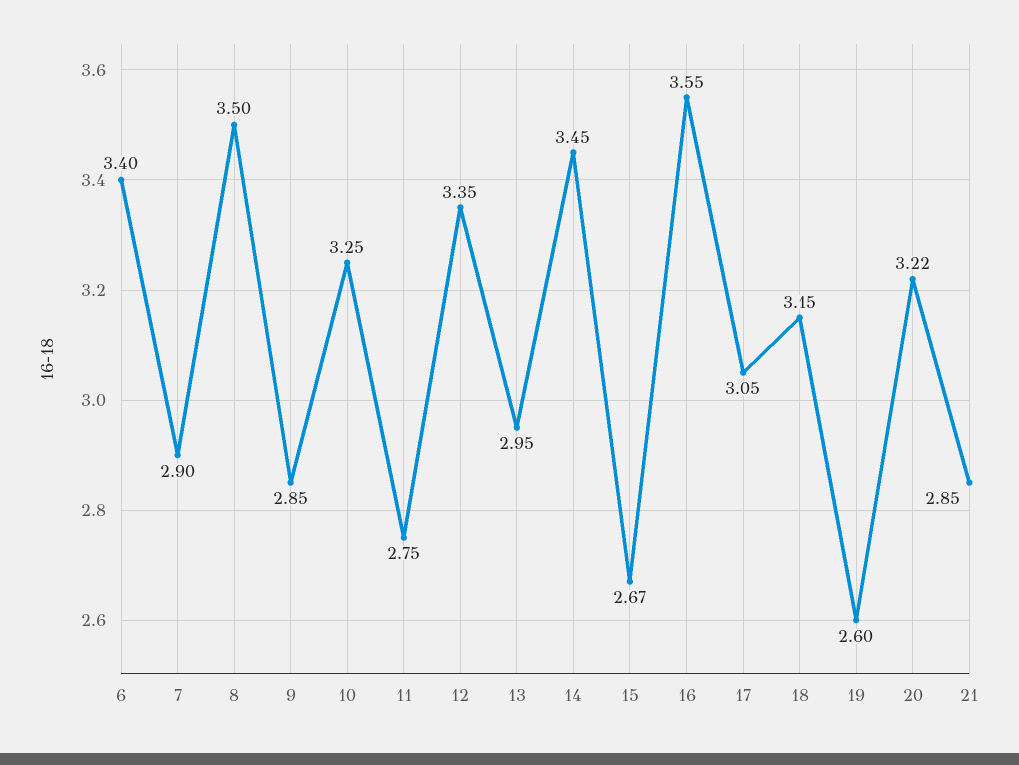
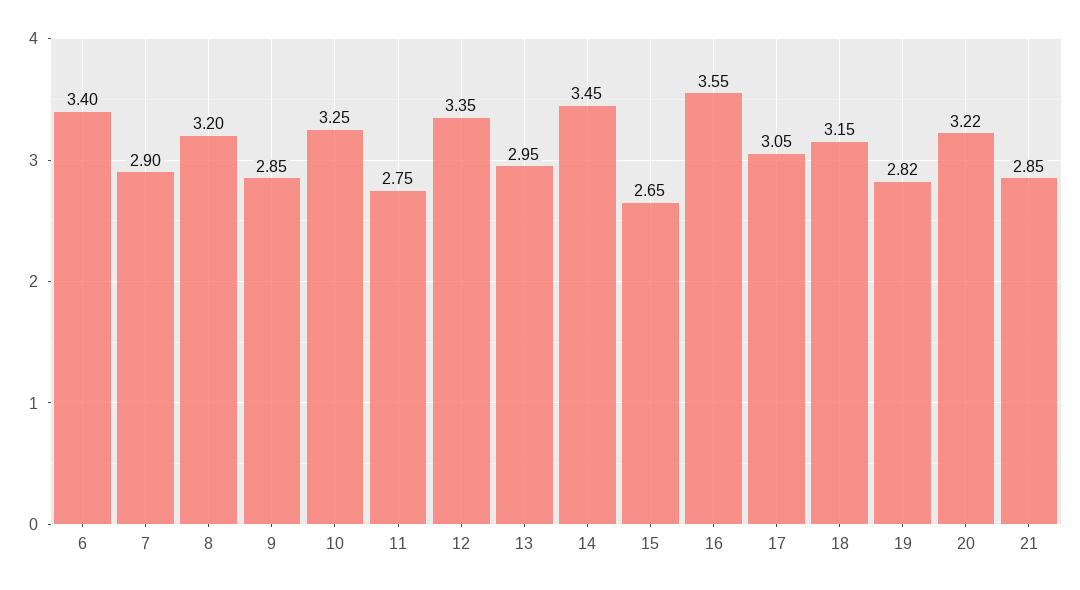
8: 3.5 -> 3.2
15: 2.67 -> 2.65
19: 2.6 -> 2.82

